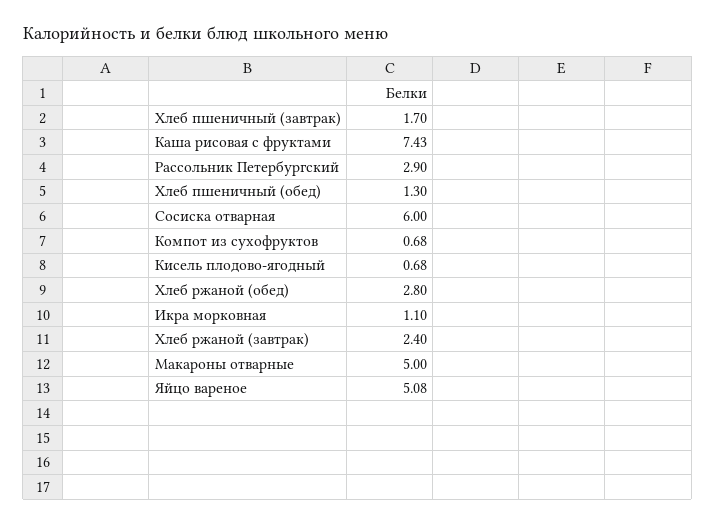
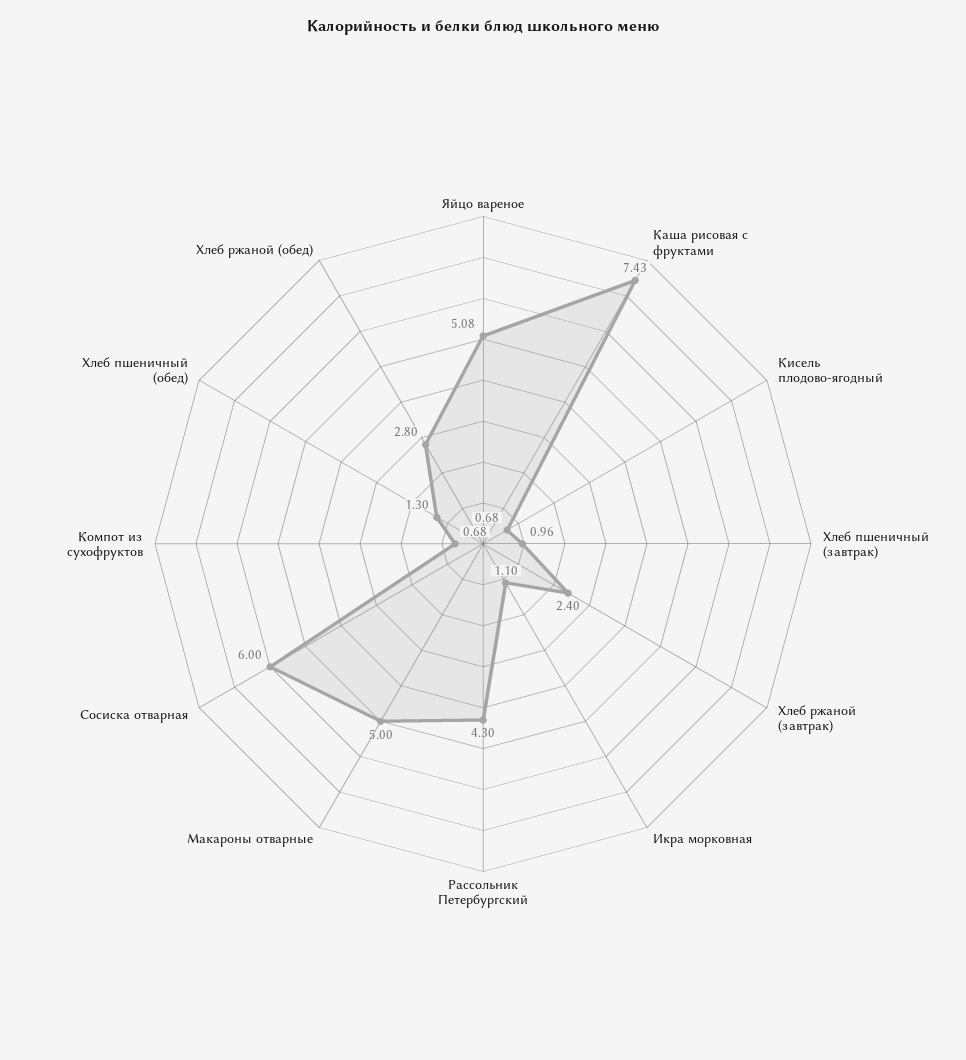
Хлеб пшеничный (завтрак): 1.7 -> 0.96
Рассольник Петербургский: 2.9 -> 4.3

